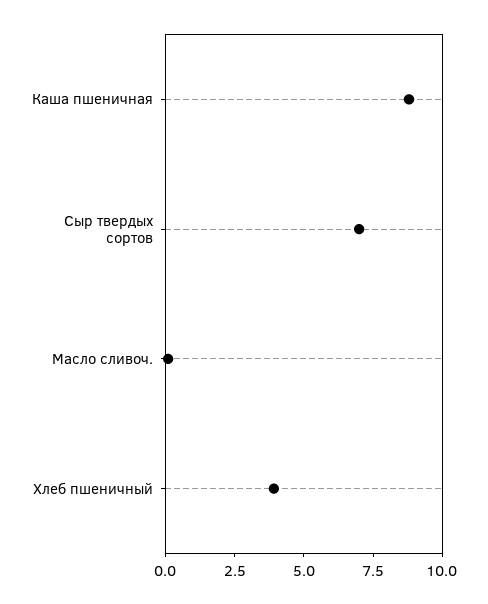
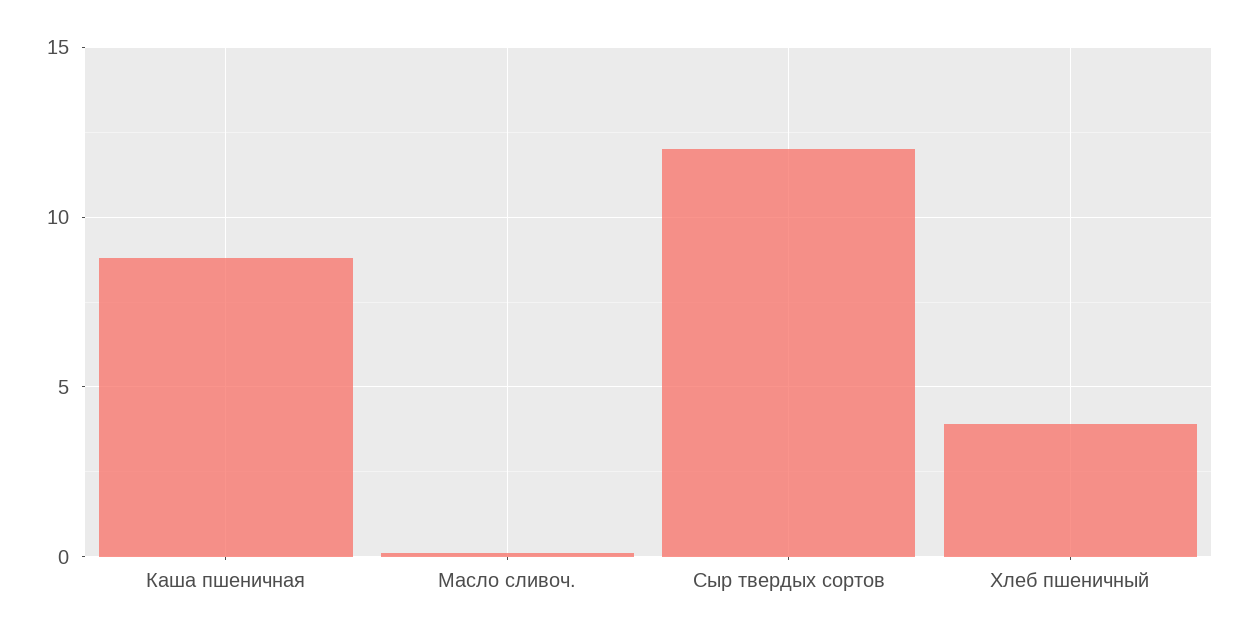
Сыр твердых сортов: 7 -> 12

